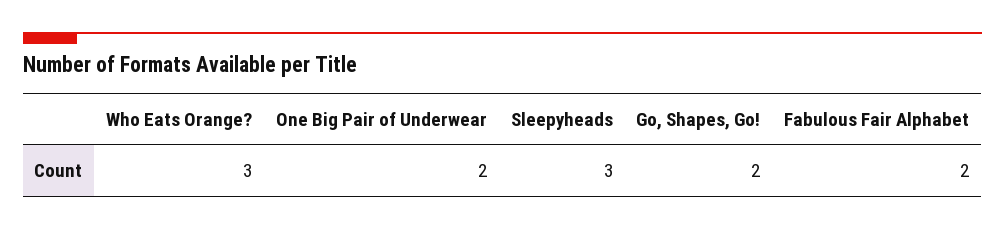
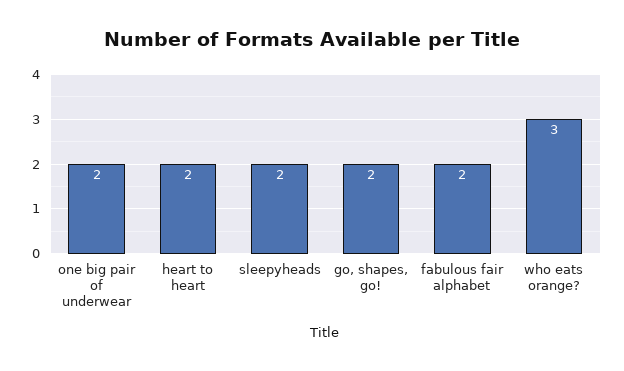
Sleepyheads: 3 -> 2
heart to heart: none -> 2

